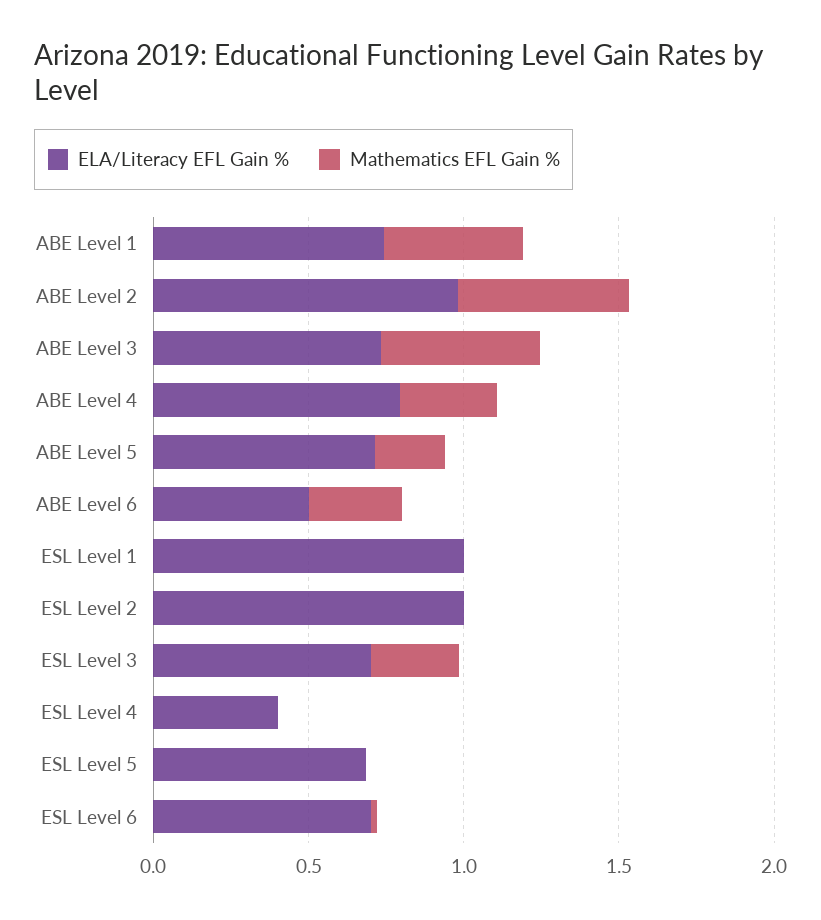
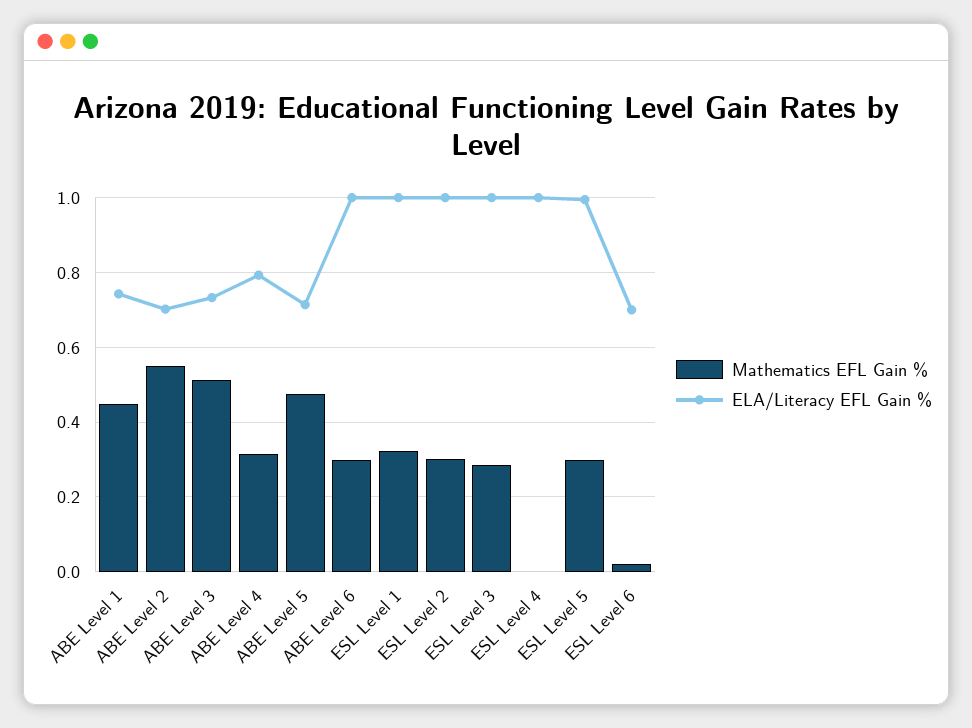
ELA/Literacy EFL Gain %, ABE Level 2: 1 -> 0.7
Mathematics EFL Gain %, ABE Level 5: 0.2 -> 0.48
ELA/Literacy EFL Gain %, ABE Level 6: 0.5 -> 1
Mathematics EFL Gain %, ESL Level 1: 0 -> 0.32
Mathematics EFL Gain %, ESL Level 2: 0 -> 0.3
ELA/Literacy EFL Gain %, ESL Level 3: 0.7 -> 1
ELA/Literacy EFL Gain %, ESL Level 4: 0.4 -> 1
ELA/Literacy EFL Gain %, ESL Level 5: 0.7 -> 1
Mathematics EFL Gain %, ESL Level 5: 0 -> 0.3

